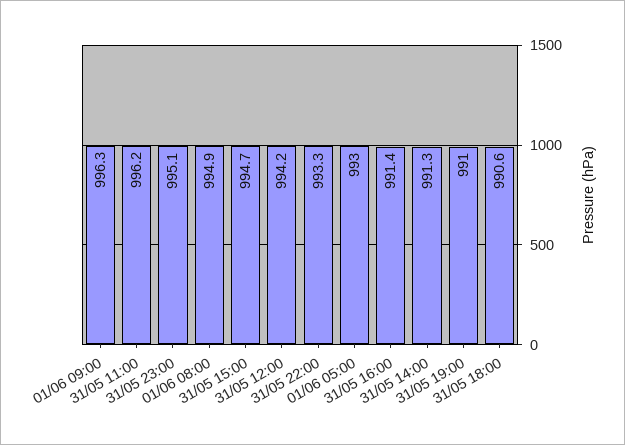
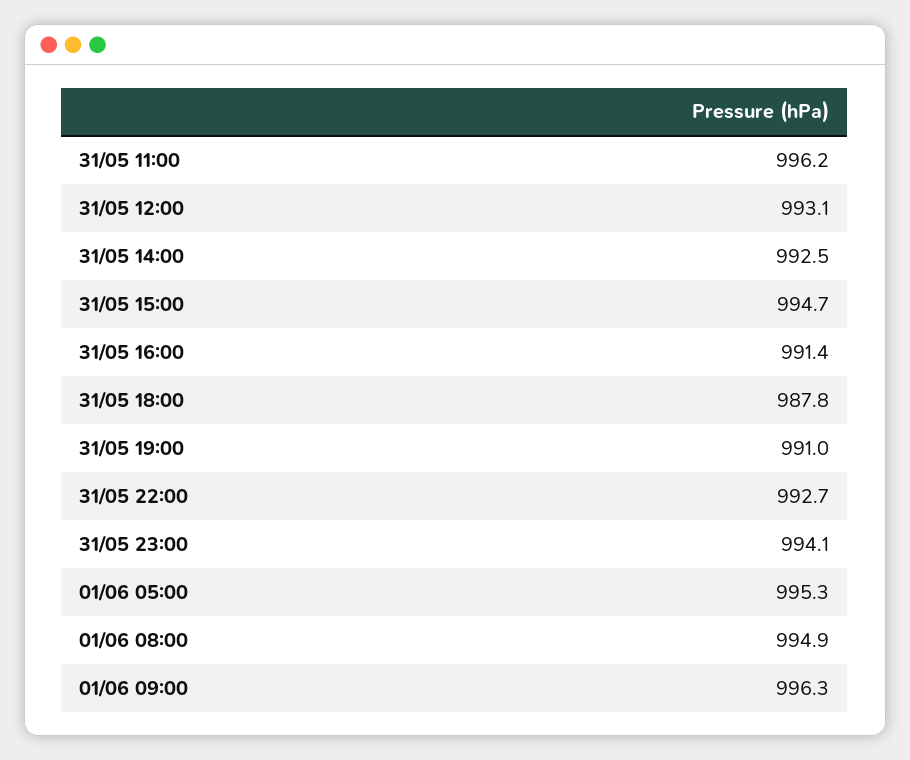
31/05 23:00: 995.1 -> 994.1
31/05 12:00: 994.2 -> 993.1
31/05 22:00: 993.3 -> 992.7
01/06 05:00: 993 -> 995.3
31/05 14:00: 991.3 -> 992.5
31/05 18:00: 990.6 -> 987.8

